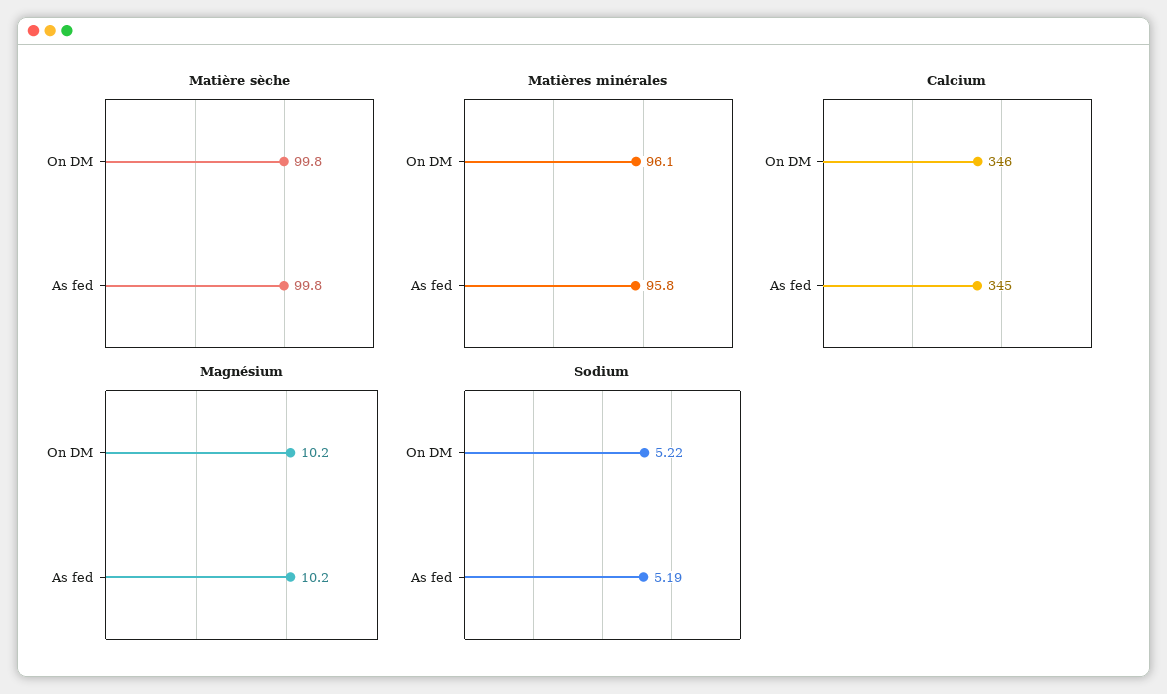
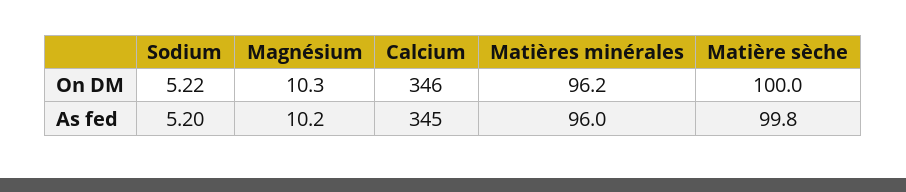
Matière sèche, On DM: 99.8 -> 100
Matières minérales, On DM: 96.1 -> 96.2
Matières minérales, As fed: 95.8 -> 96
Magnésium, On DM: 10.2 -> 10.3
Sodium, As fed: 5.19 -> 5.2

